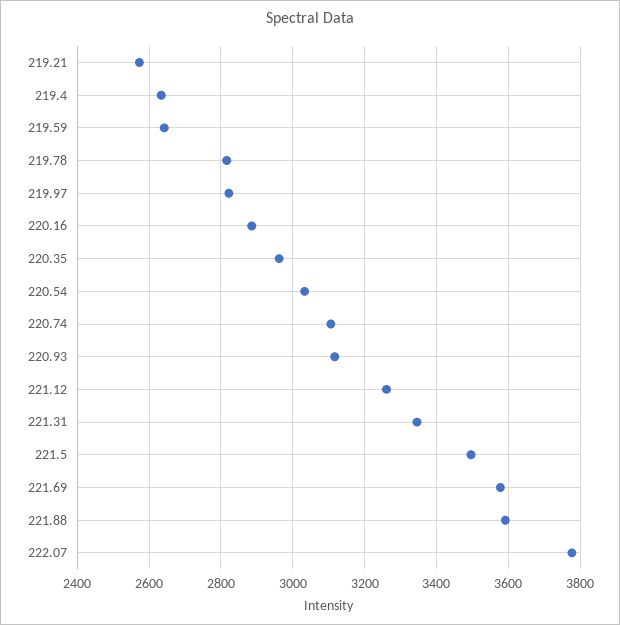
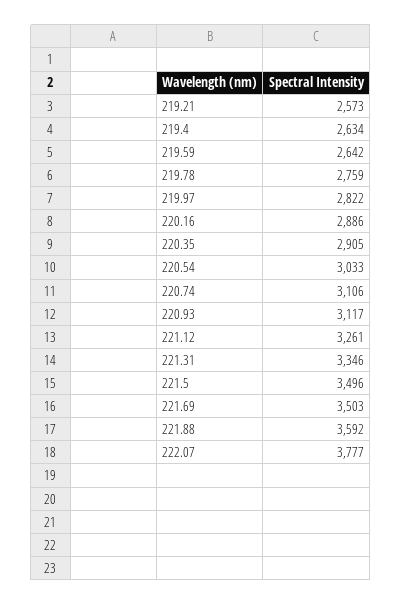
219.78: 2820 -> 2759
220.35: 2960 -> 2905
221.69: 3580 -> 3503

